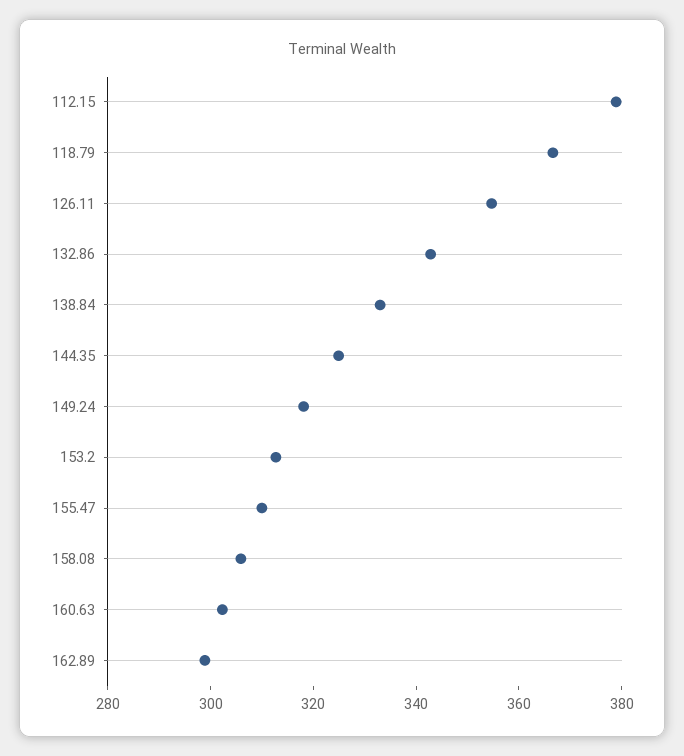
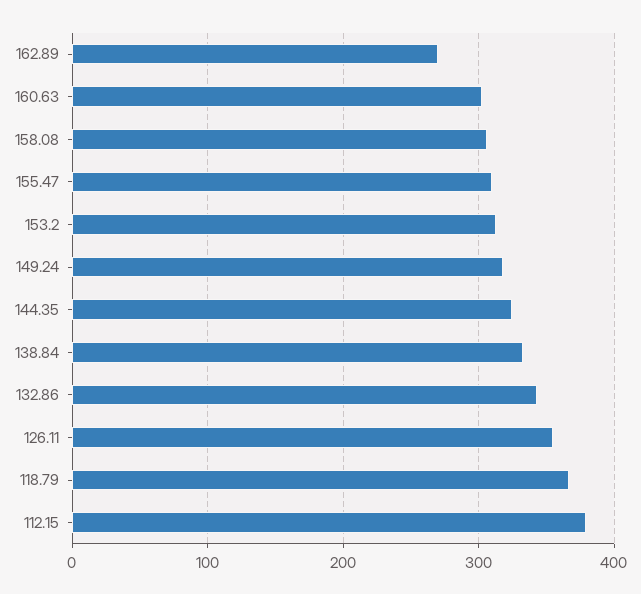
162.89: 300 -> 270

